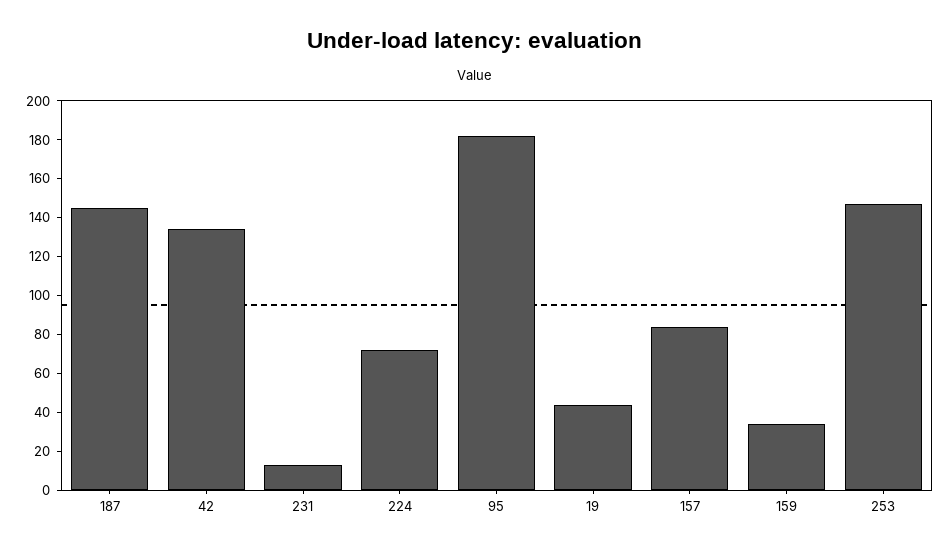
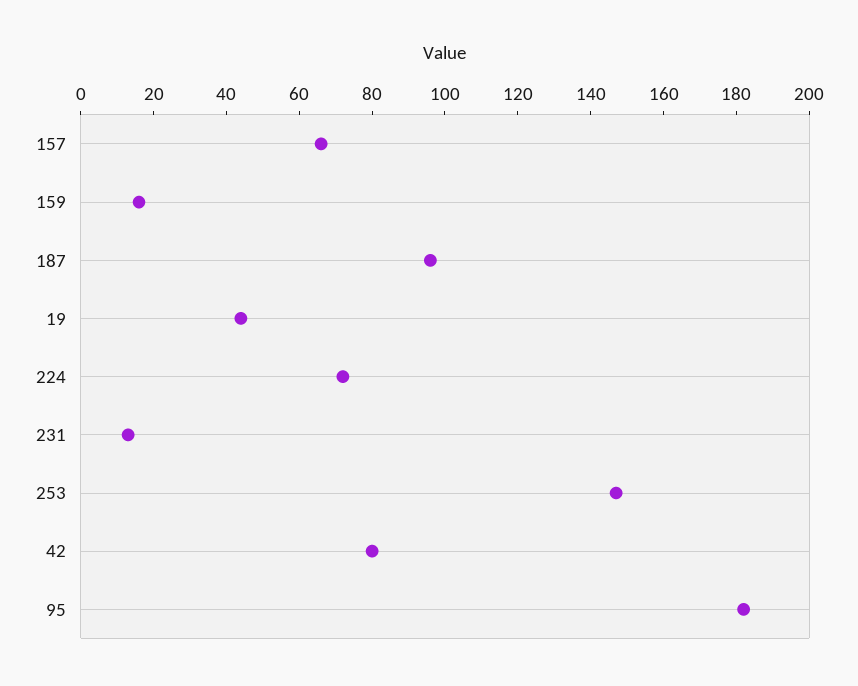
187: 145 -> 95
42: 135 -> 80
157: 85 -> 65
159: 35 -> 15

